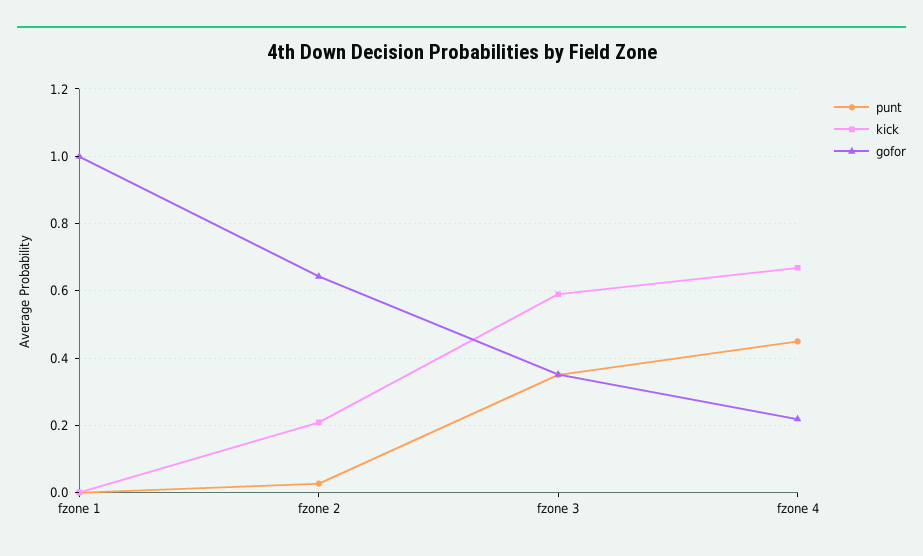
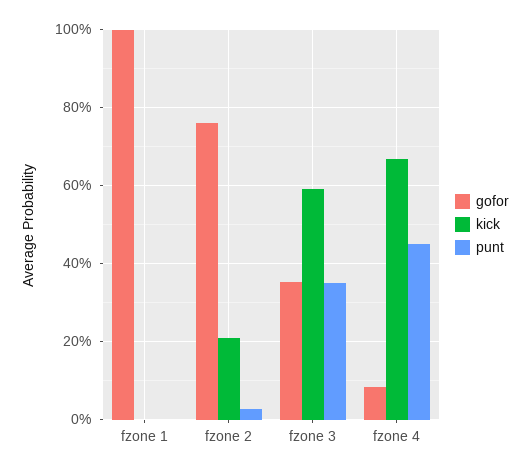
gofor, fzone 2: 0.64 -> 0.76
gofor, fzone 4: 0.22 -> 0.08

